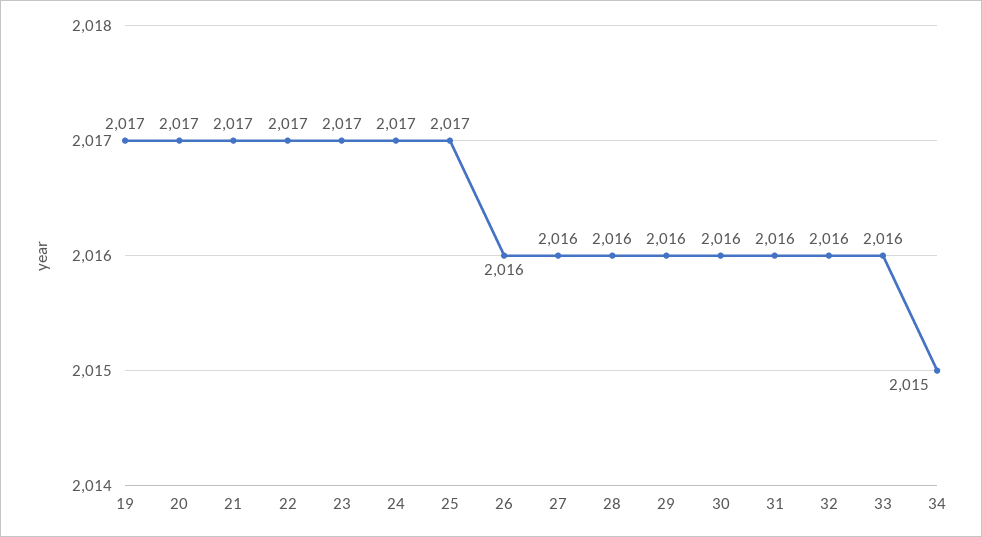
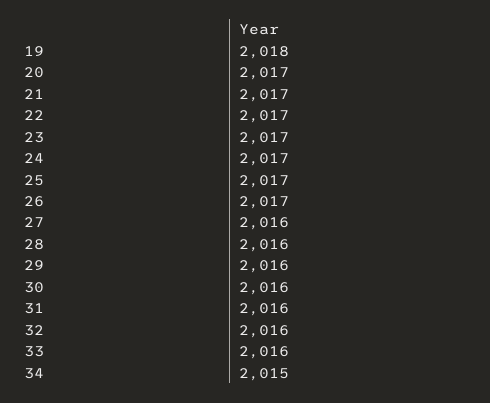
19: 2017 -> 2018
26: 2016 -> 2017

